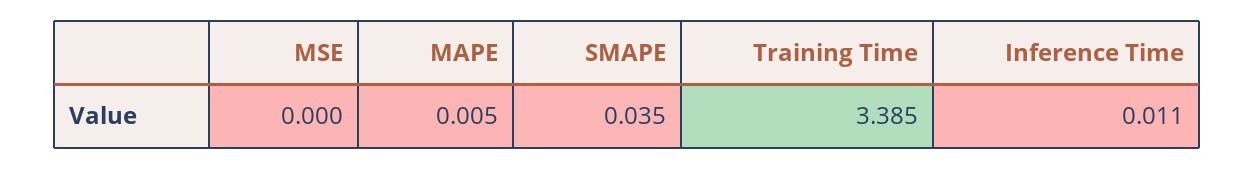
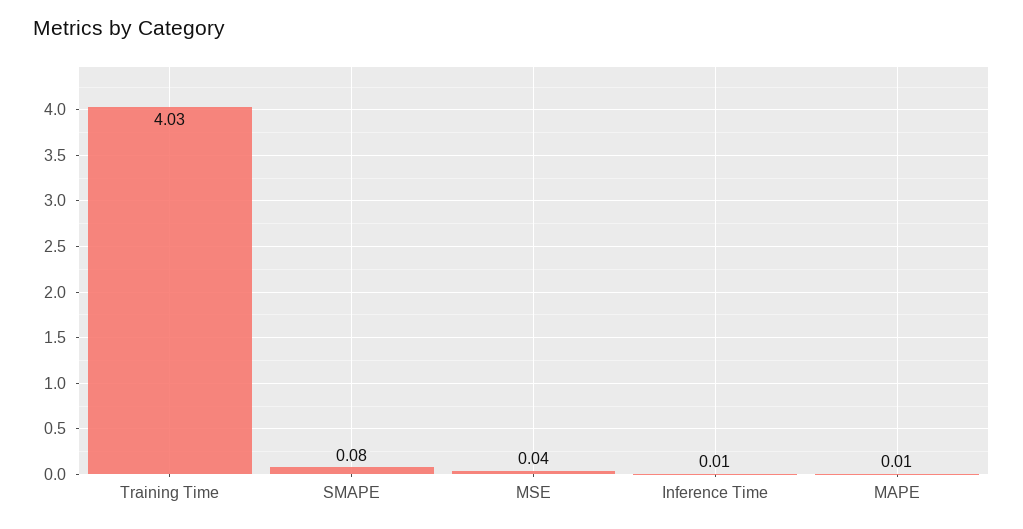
MSE: 0 -> 0.04
SMAPE: 0.035 -> 0.08
Training Time: 3.385 -> 4.03

